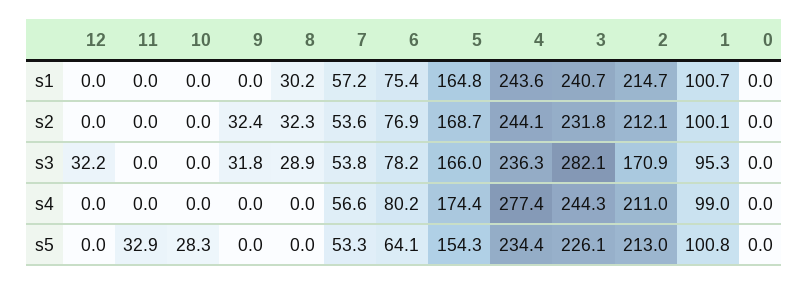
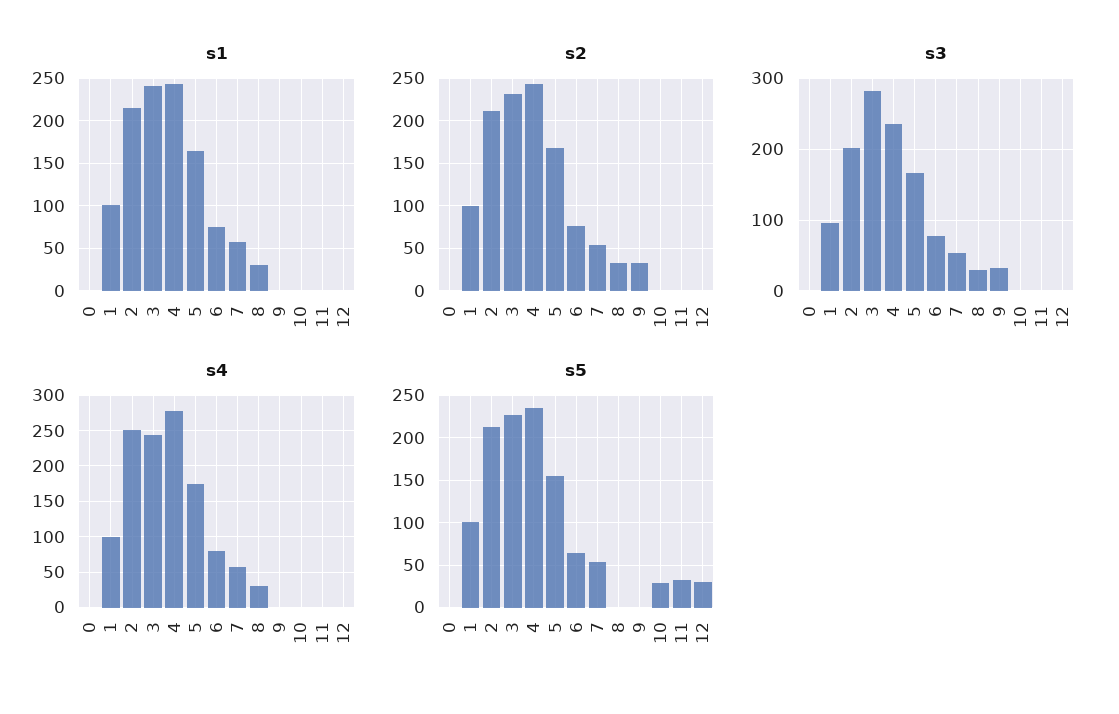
s3, 12: 32.2 -> 0
s3, 2: 170.9 -> 200
s4, 8: 0 -> 30
s4, 2: 211 -> 250
s5, 12: 0 -> 30

